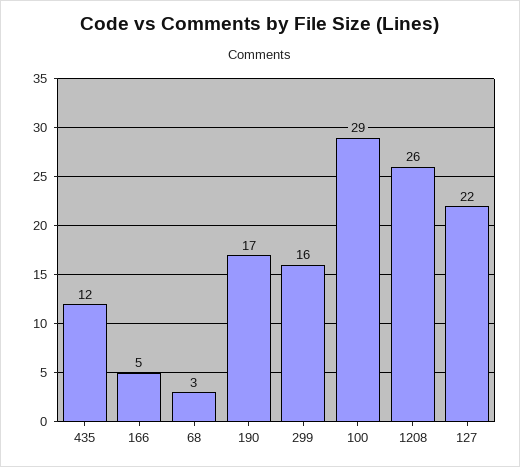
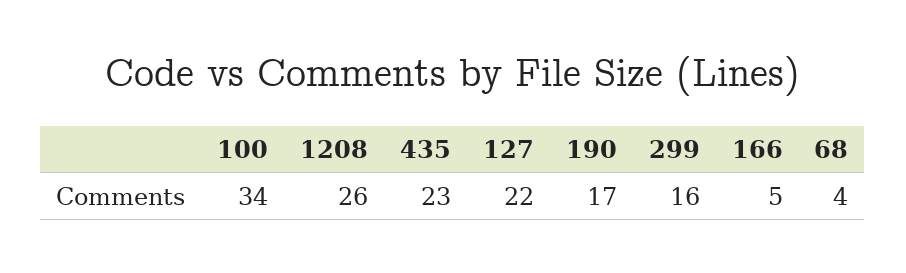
435: 12 -> 23
68: 3 -> 4
100: 29 -> 34

